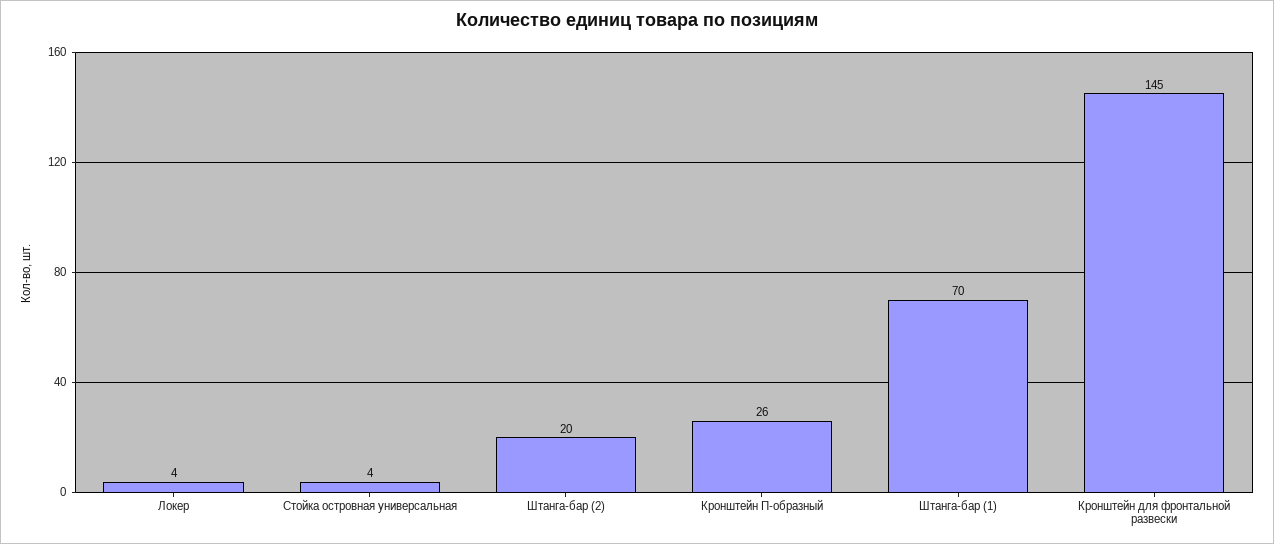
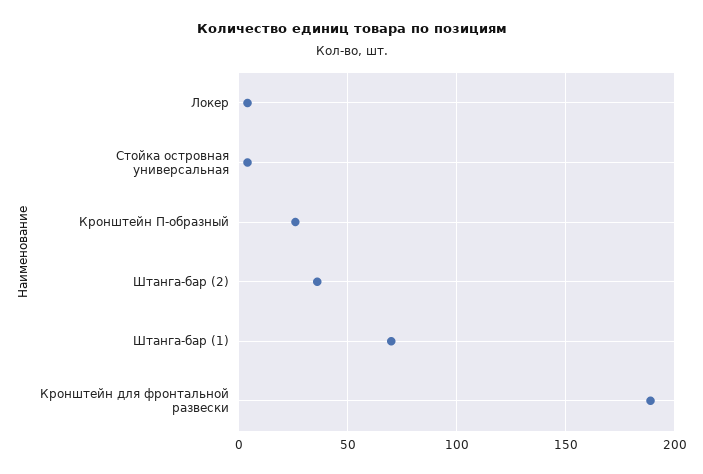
Штанга-бар (2): 20 -> 35
Кронштейн для фронтальной развески: 145 -> 190

